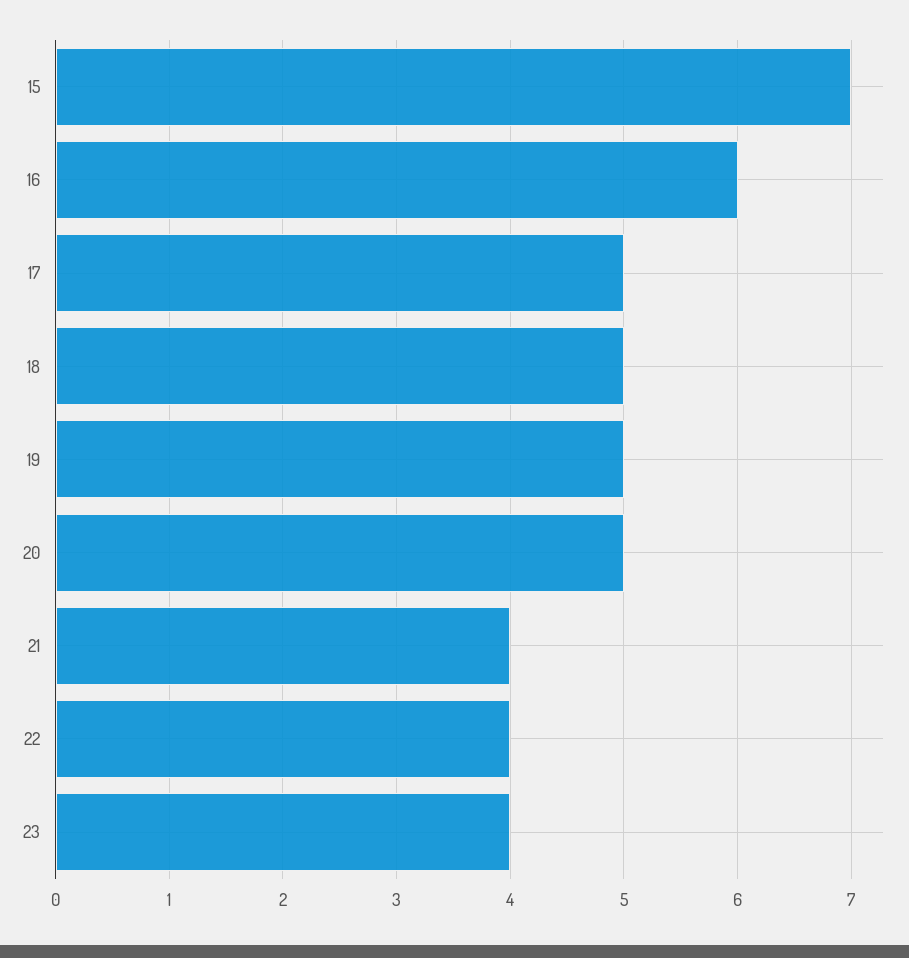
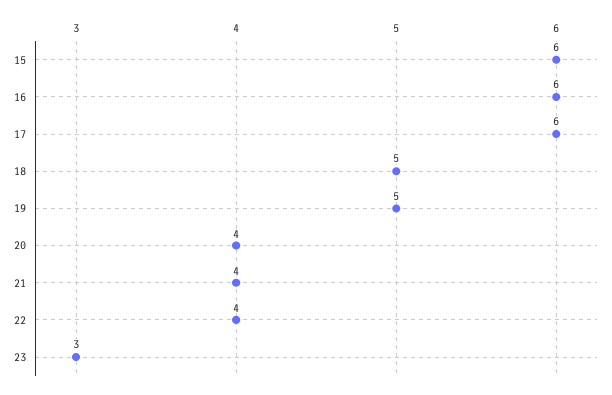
15: 7 -> 6
17: 5 -> 6
20: 5 -> 4
23: 4 -> 3

